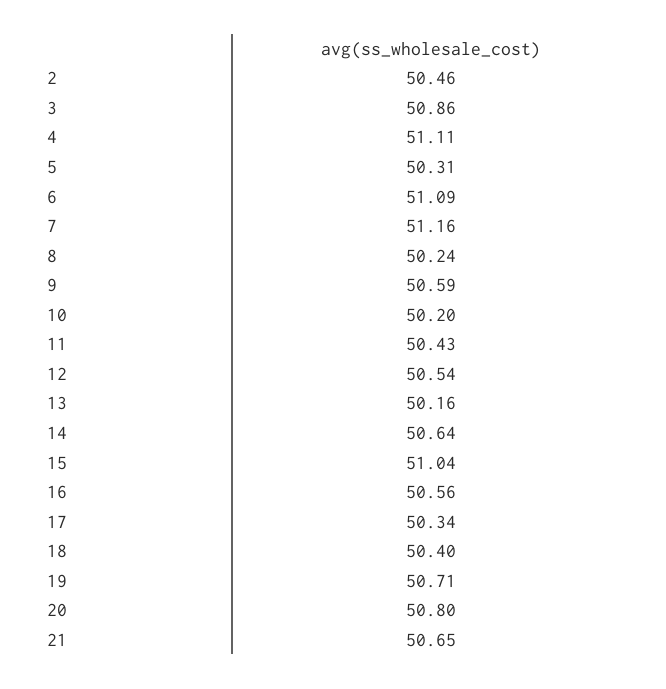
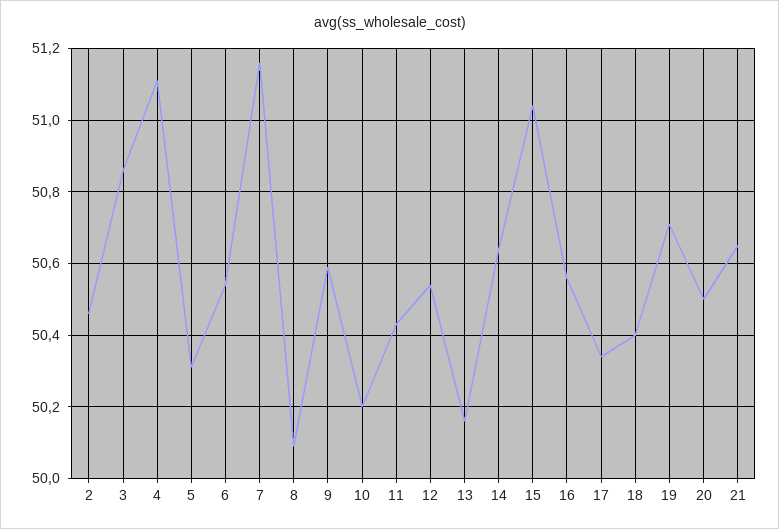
6: 51.09 -> 50.55
8: 50.24 -> 50.1
20: 50.8 -> 50.5

